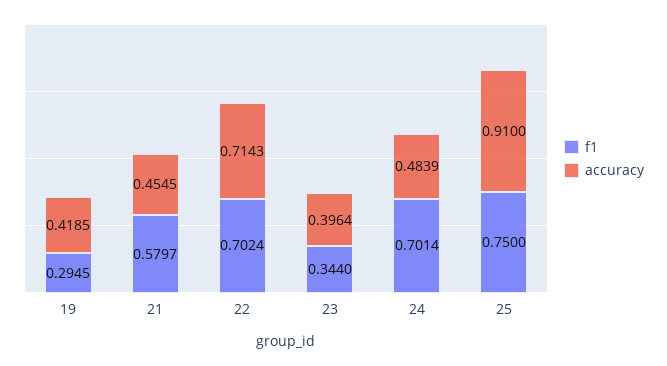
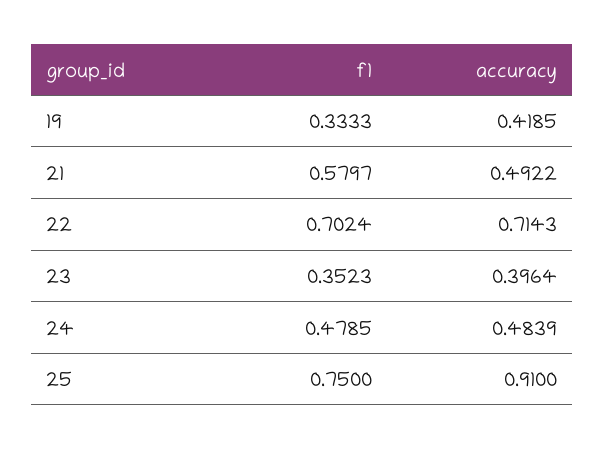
f1, 19: 0.2945 -> 0.3333
accuracy, 21: 0.4545 -> 0.4922
f1, 23: 0.344 -> 0.3523
f1, 24: 0.7014 -> 0.4785

